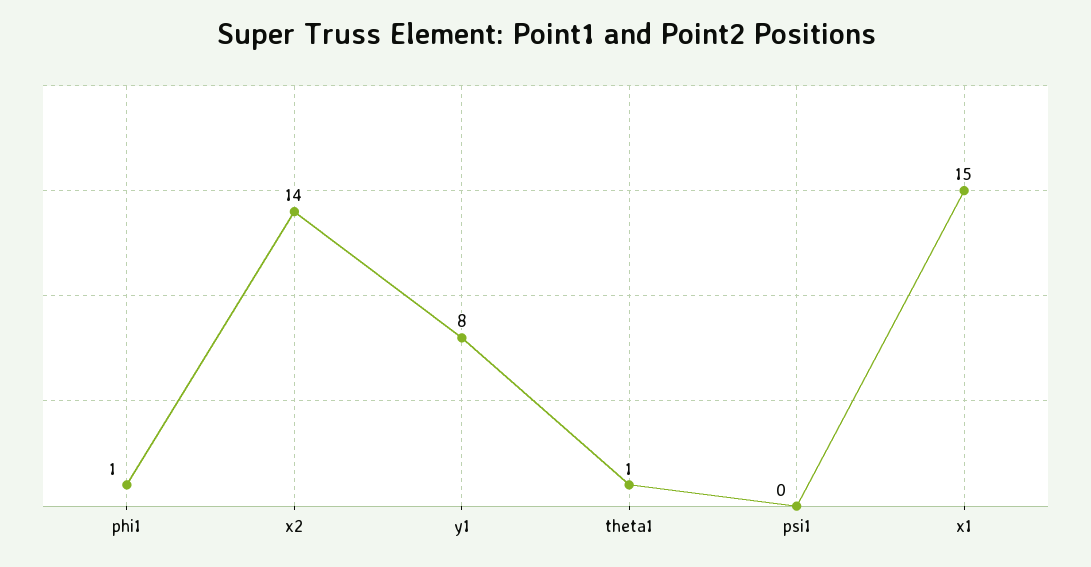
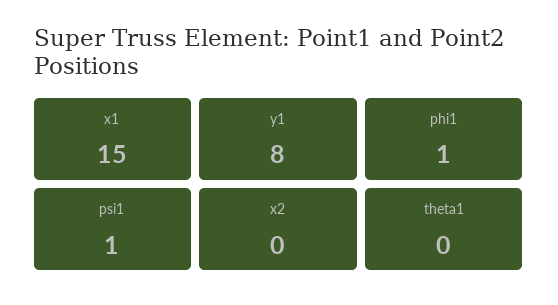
x2: 14 -> 0
theta1: 1 -> 0
psi1: 0 -> 1

